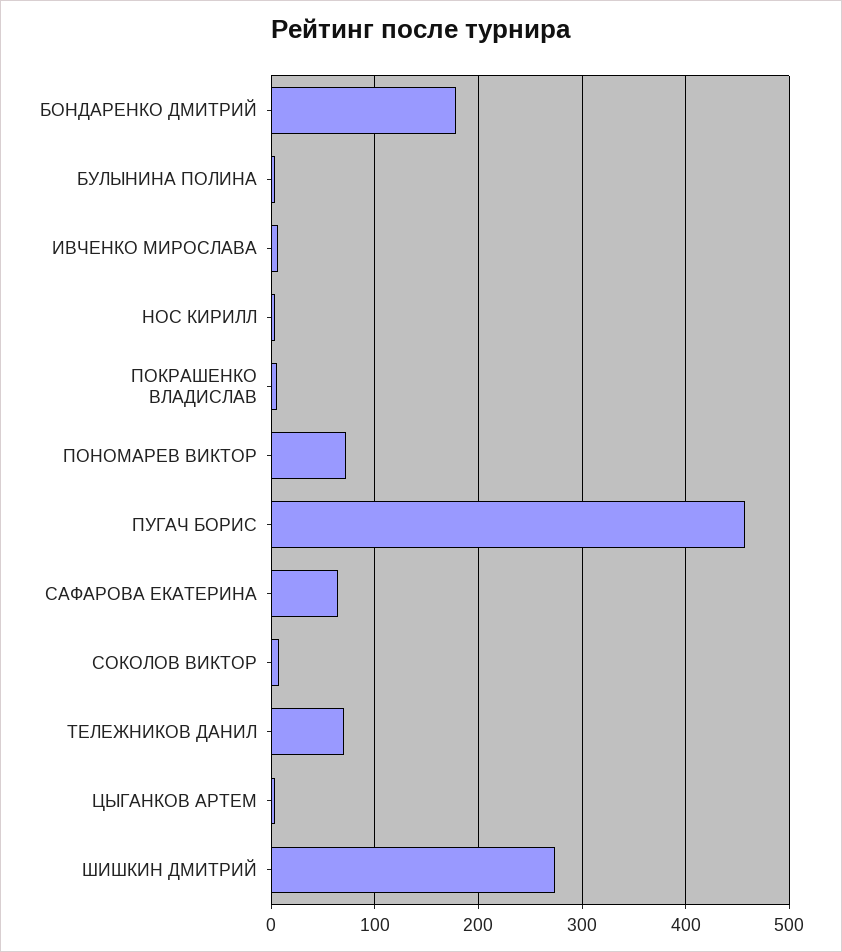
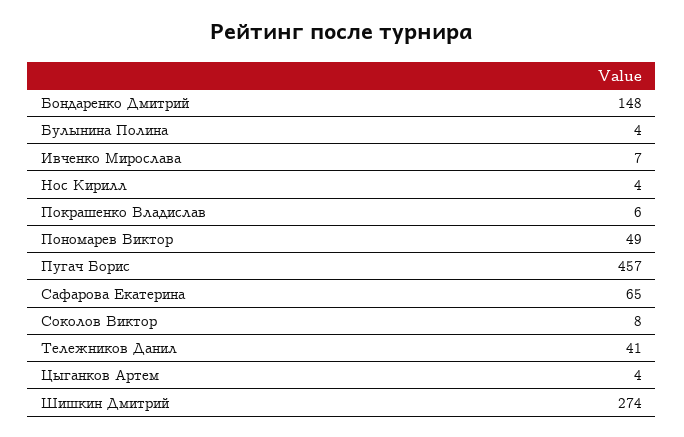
БОНДАРЕНКО ДМИТРИЙ: 180 -> 148
ПОНОМАРЕВ ВИКТОР: 70 -> 49
ТЕЛЕЖНИКОВ ДАНИЛ: 70 -> 41

